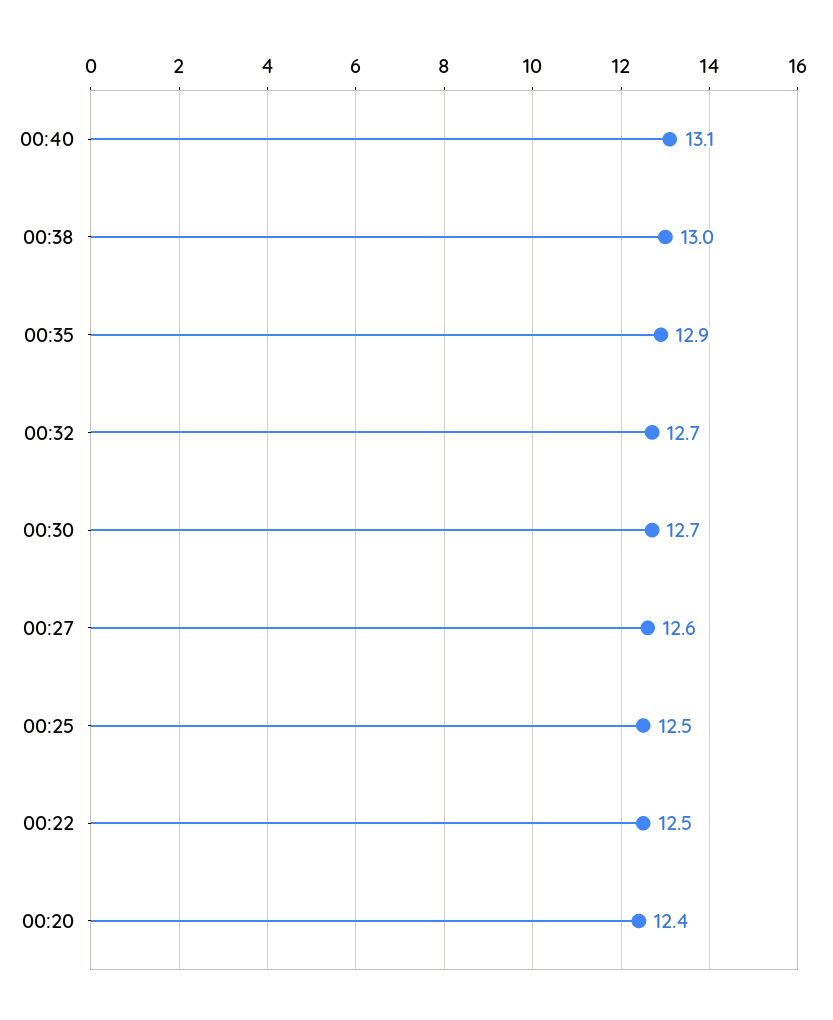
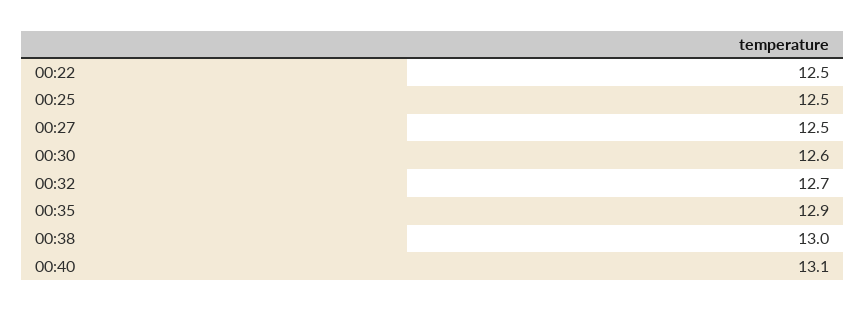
00:30: 12.7 -> 12.6
00:27: 12.6 -> 12.5
00:20: 12.4 -> none

